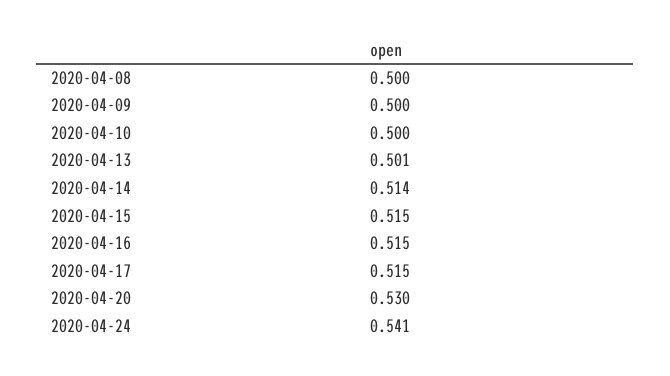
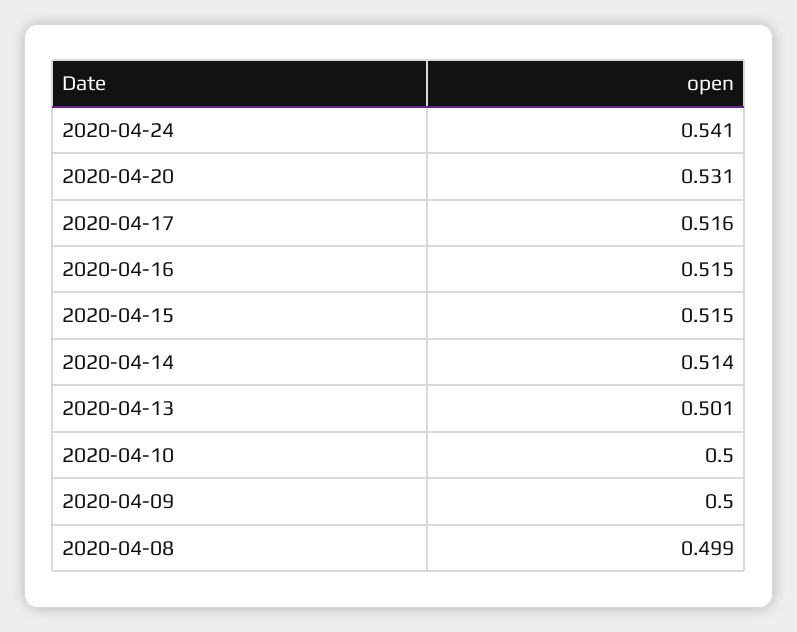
2020-04-08: 0.5 -> 0.499
2020-04-17: 0.515 -> 0.516
2020-04-20: 0.53 -> 0.531

